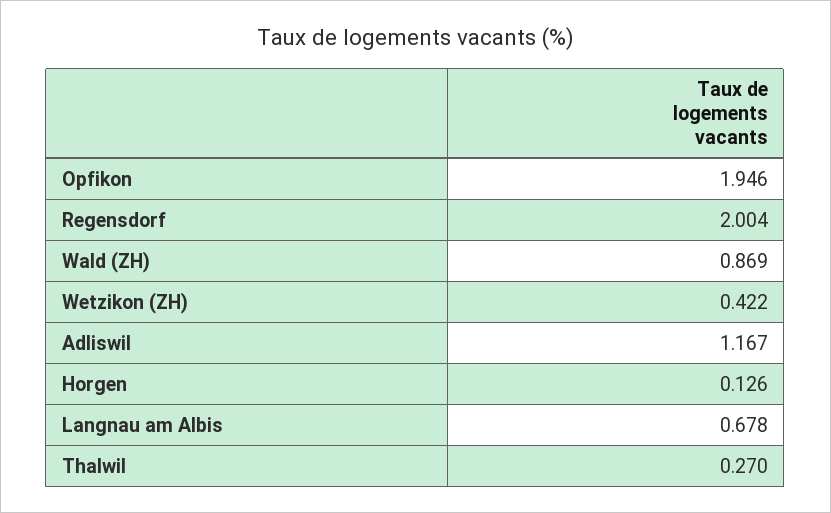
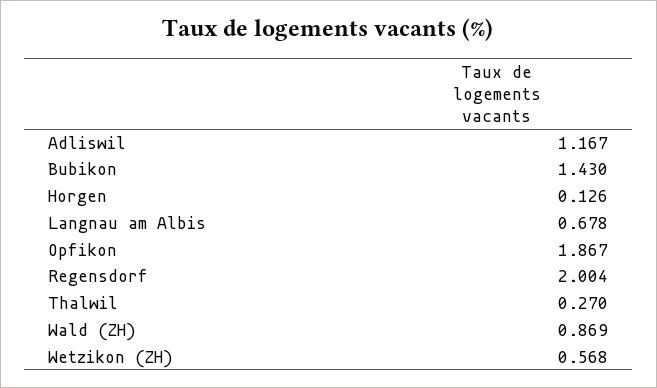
Opfikon: 1.946 -> 1.867
Wetzikon (ZH): 0.422 -> 0.568
Bubikon: none -> 1.43

